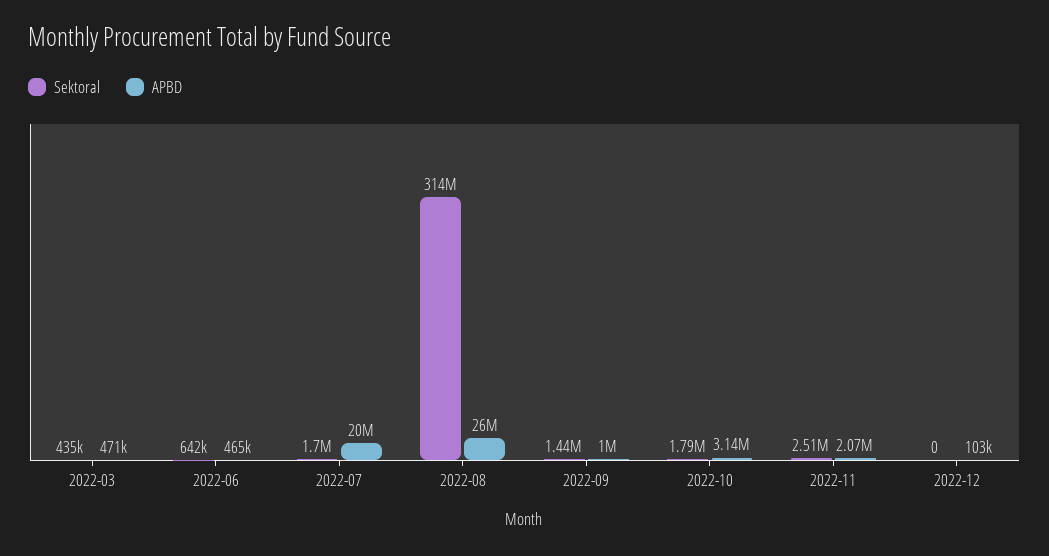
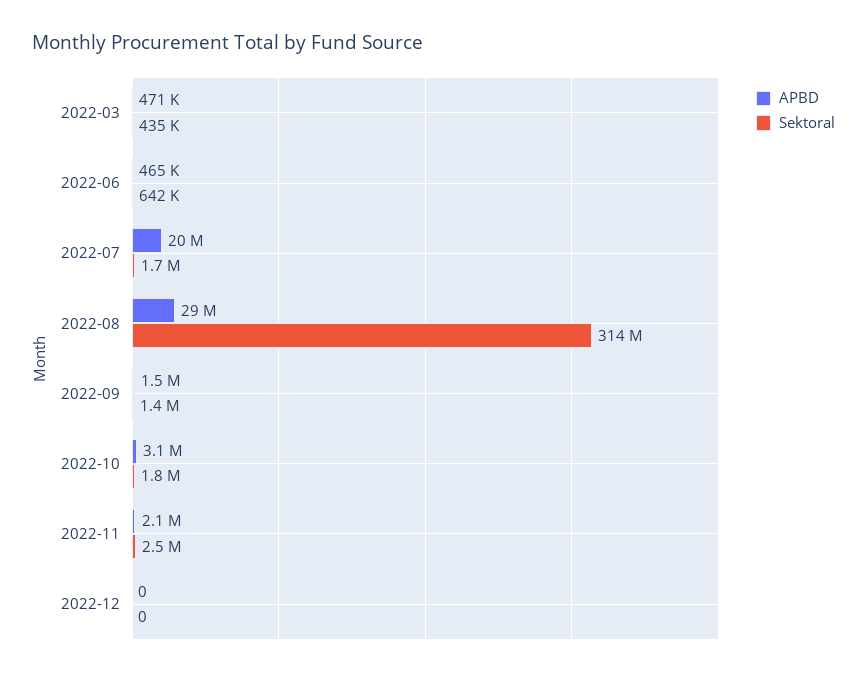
APBD, 2022-08: 26000000 -> 29000000
APBD, 2022-09: 1000000 -> 1500000
APBD, 2022-12: 103000 -> 0

